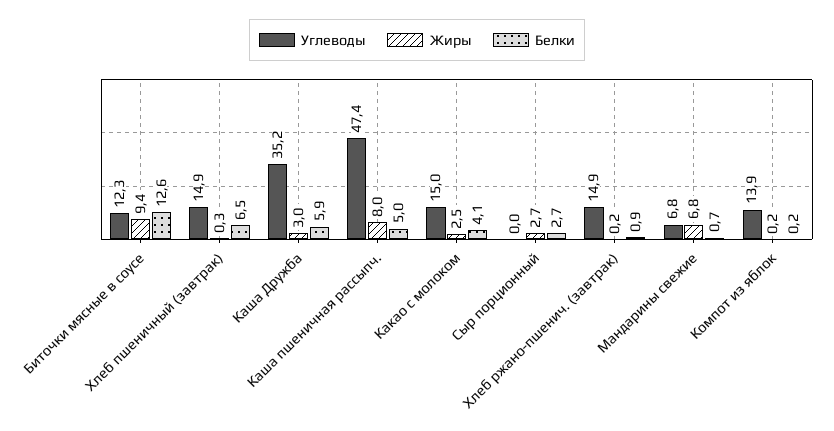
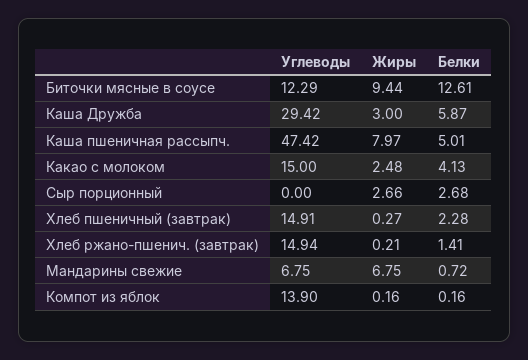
Белки, Хлеб пшеничный (завтрак): 6.5 -> 2.28
Углеводы, Каша Дружба: 35.2 -> 29.42
Белки, Хлеб ржано-пшенич. (завтрак): 0.9 -> 1.41

